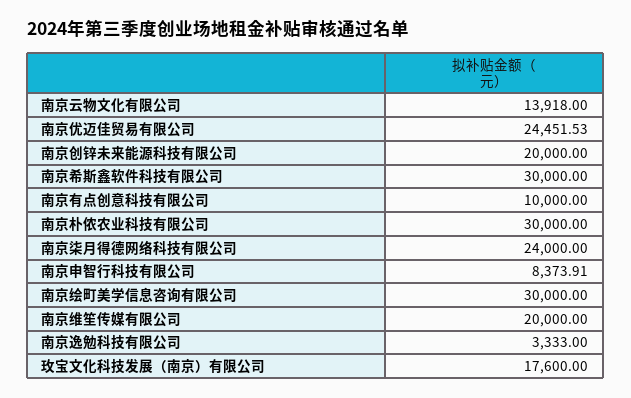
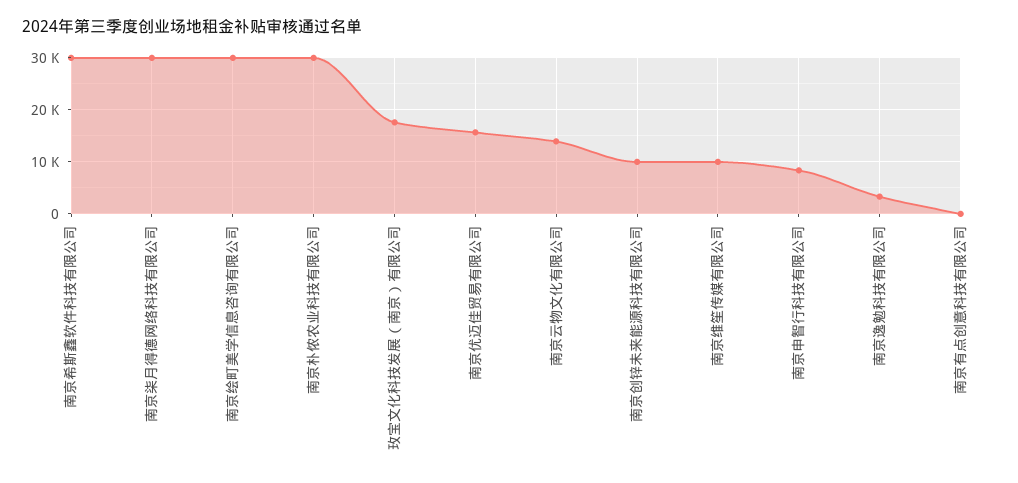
南京优迈佳贸易有限公司: 24451.53 -> 16000
南京创锌未来能源科技有限公司: 20000 -> 10000
南京有点创意科技有限公司: 10000 -> 0
南京柒月得德网络科技有限公司: 24000 -> 30000
南京维笙传媒有限公司: 20000 -> 10000

